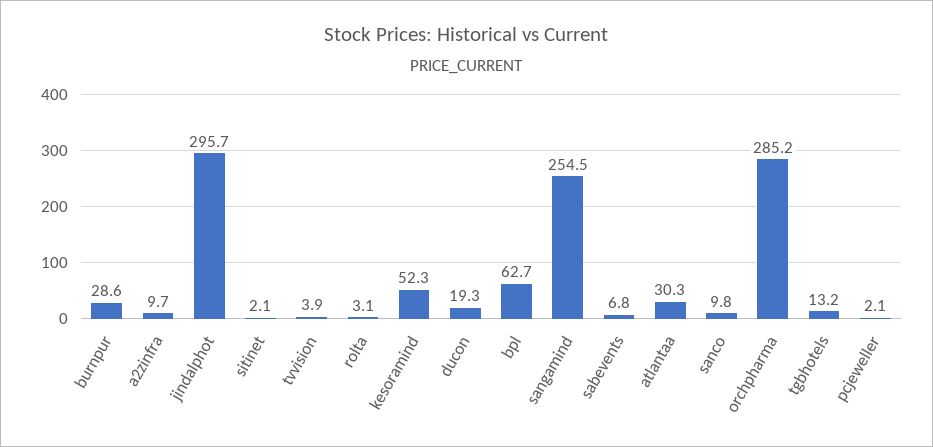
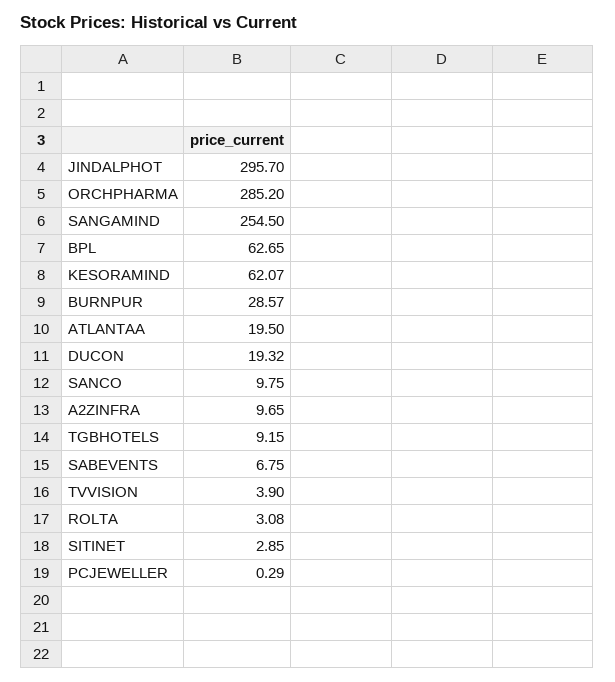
sitinet: 2.1 -> 2.85
kesoramind: 52.3 -> 62.07
atlantaa: 30.3 -> 19.5
tgbhotels: 13.2 -> 9.15
pcjeweller: 2.1 -> 0.29

